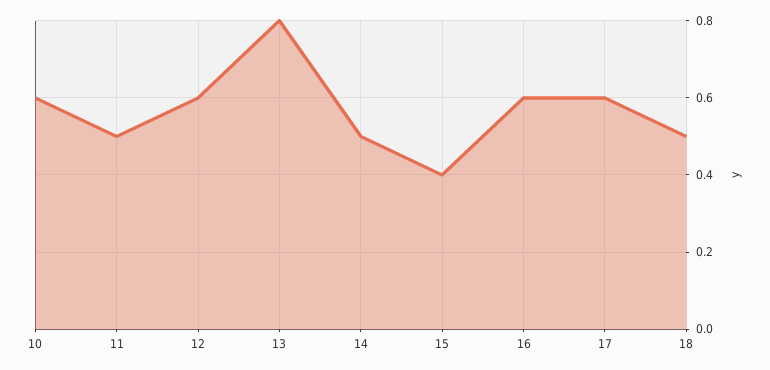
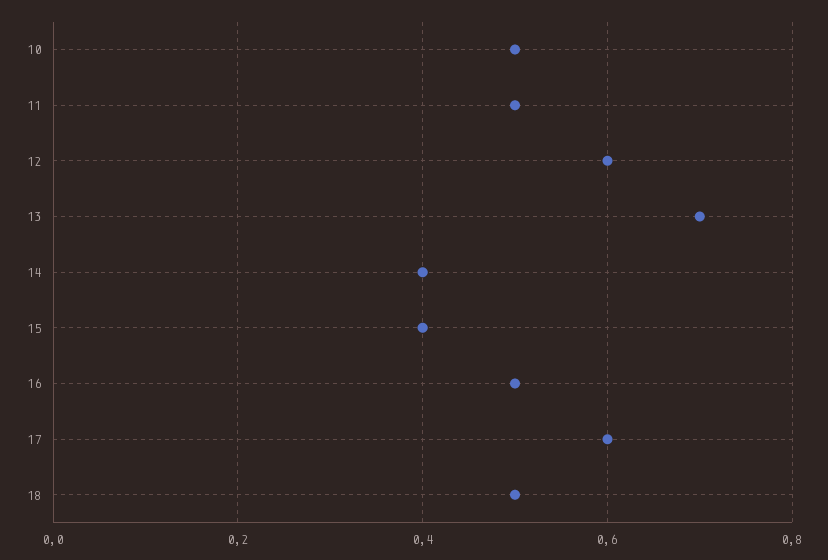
10: 0.6 -> 0.5
13: 0.8 -> 0.7
14: 0.5 -> 0.4
16: 0.6 -> 0.5

